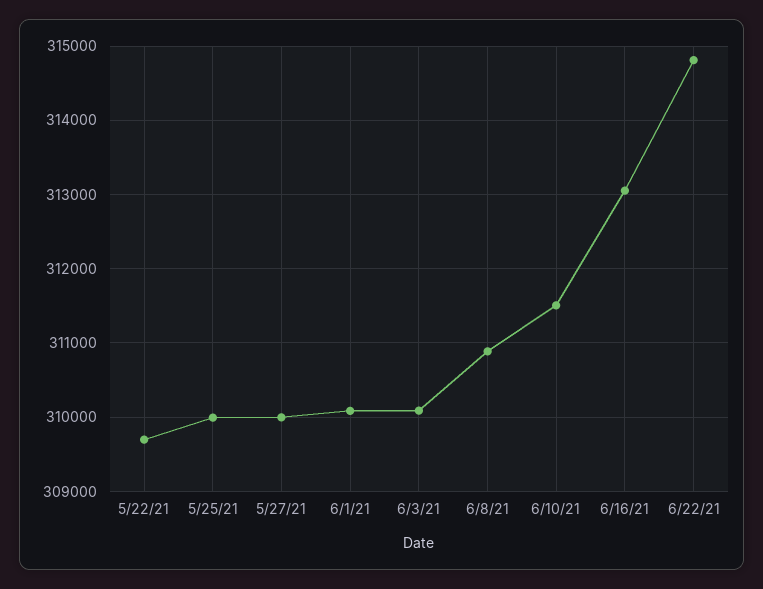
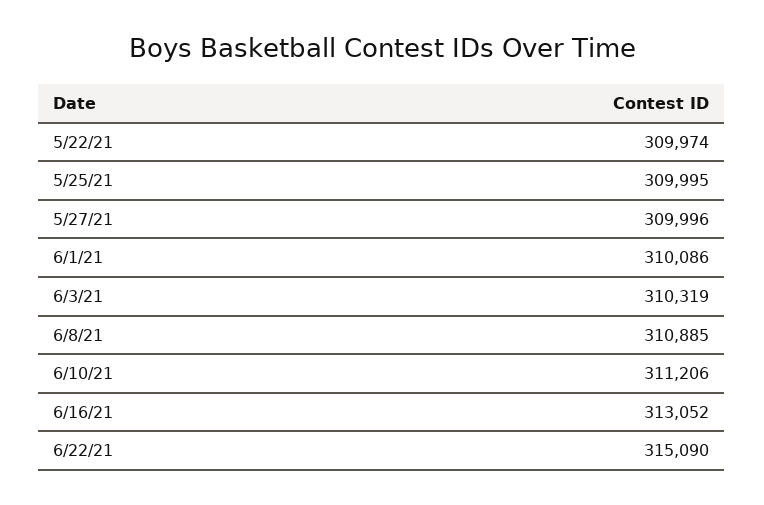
5/22/21: 309700 -> 309974
6/3/21: 310100 -> 310319
6/10/21: 311500 -> 311206
6/22/21: 314800 -> 315090

